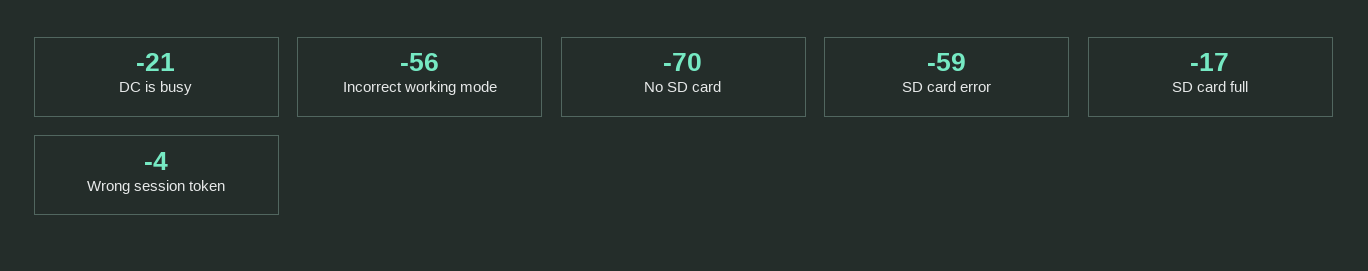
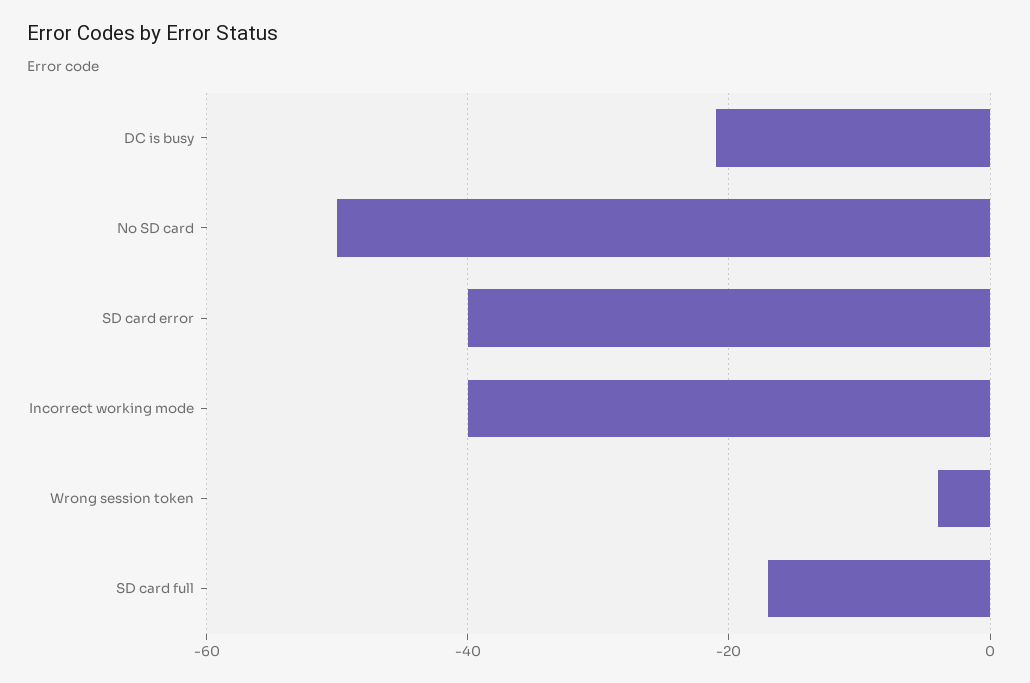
Incorrect working mode: -56 -> -40
No SD card: -70 -> -50
SD card error: -59 -> -40

